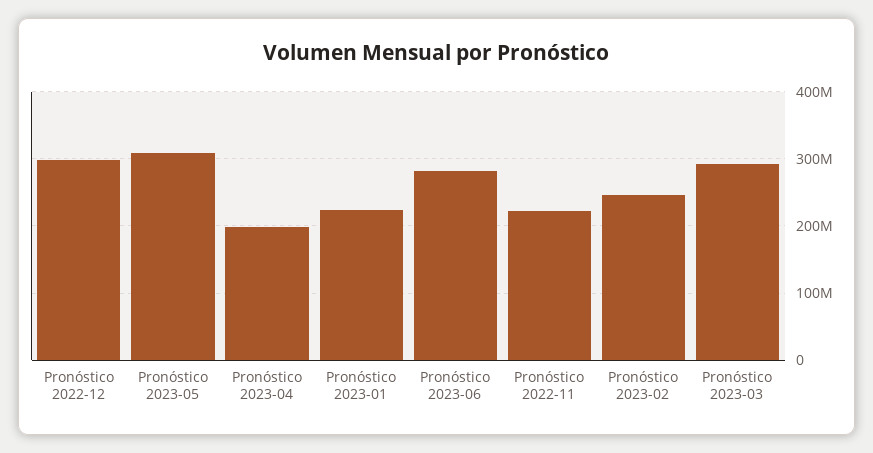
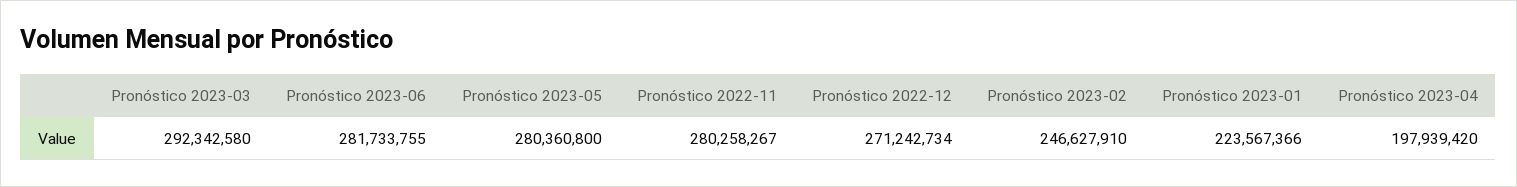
Pronóstico 2022-12: 300000000 -> 271242734
Pronóstico 2023-05: 310000000 -> 280360800
Pronóstico 2022-11: 220000000 -> 280258267

